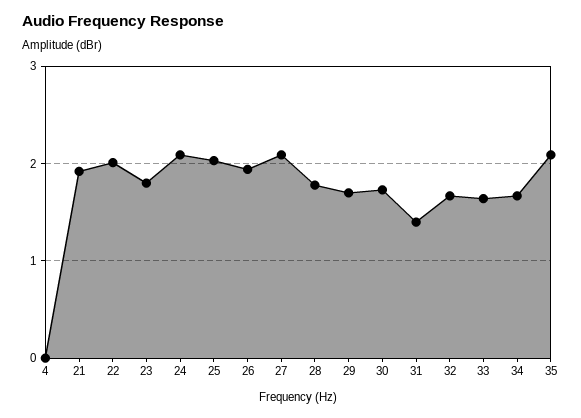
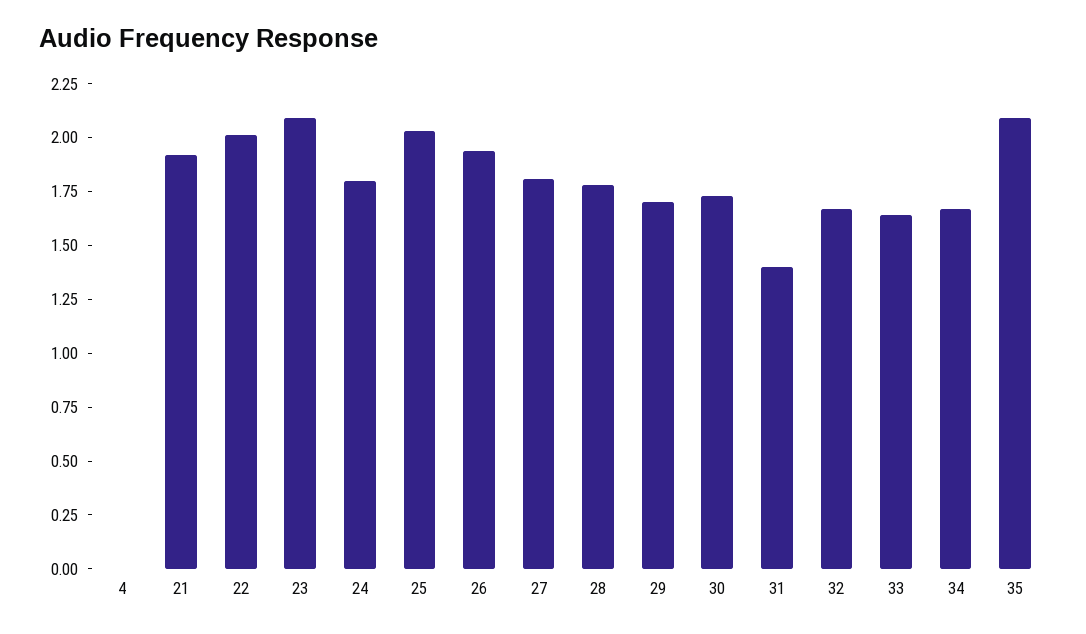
23: 1.8 -> 2.1
24: 2.1 -> 1.8
27: 2.1 -> 1.8

